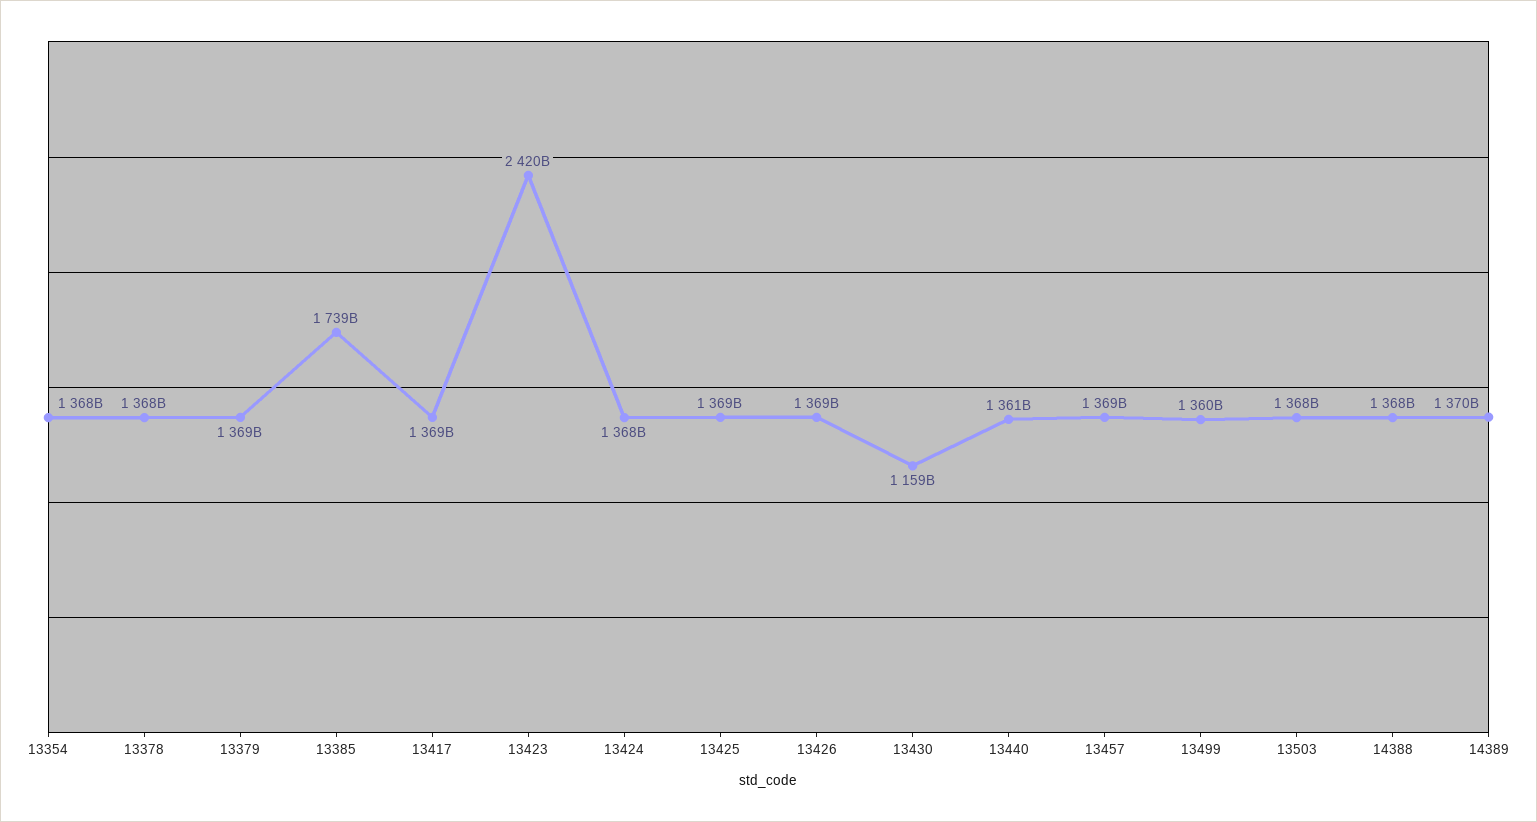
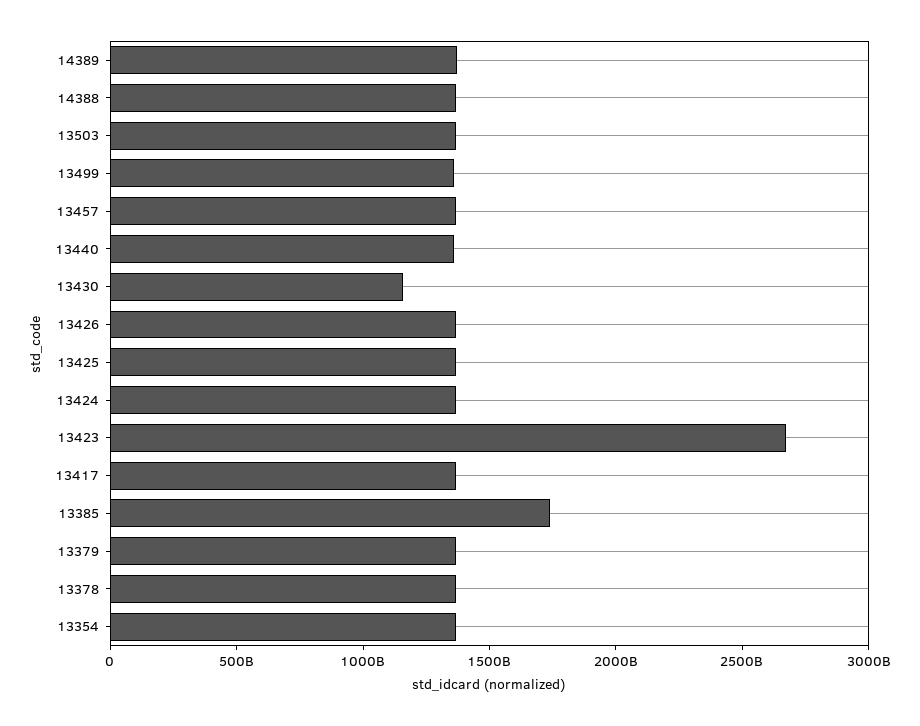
13423: 2420000000000 -> 2700000000000

